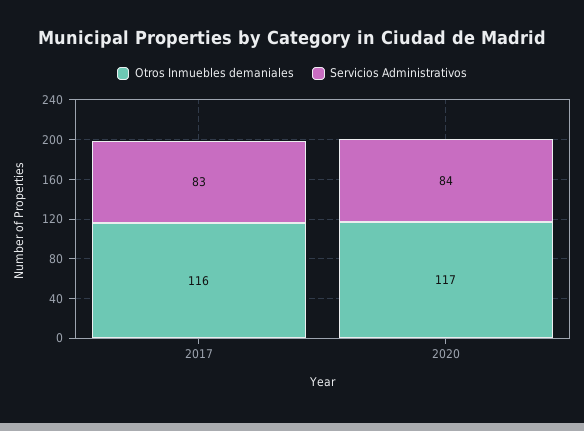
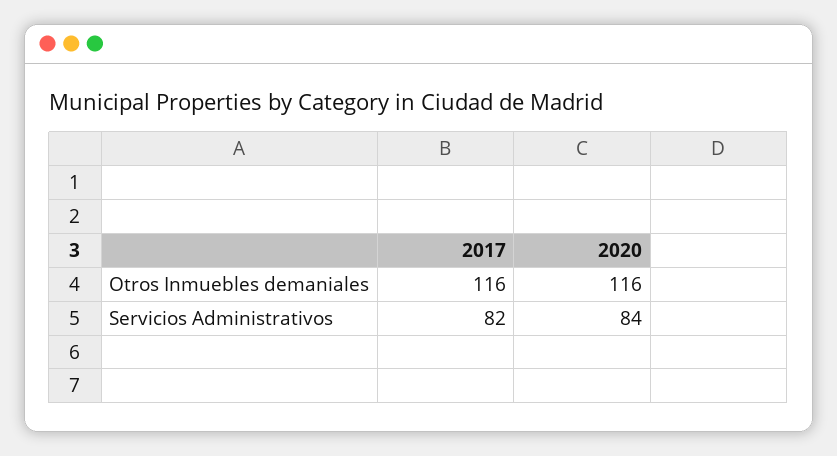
Servicios Administrativos, 2017: 83 -> 82
Otros Inmuebles demaniales, 2020: 117 -> 116

